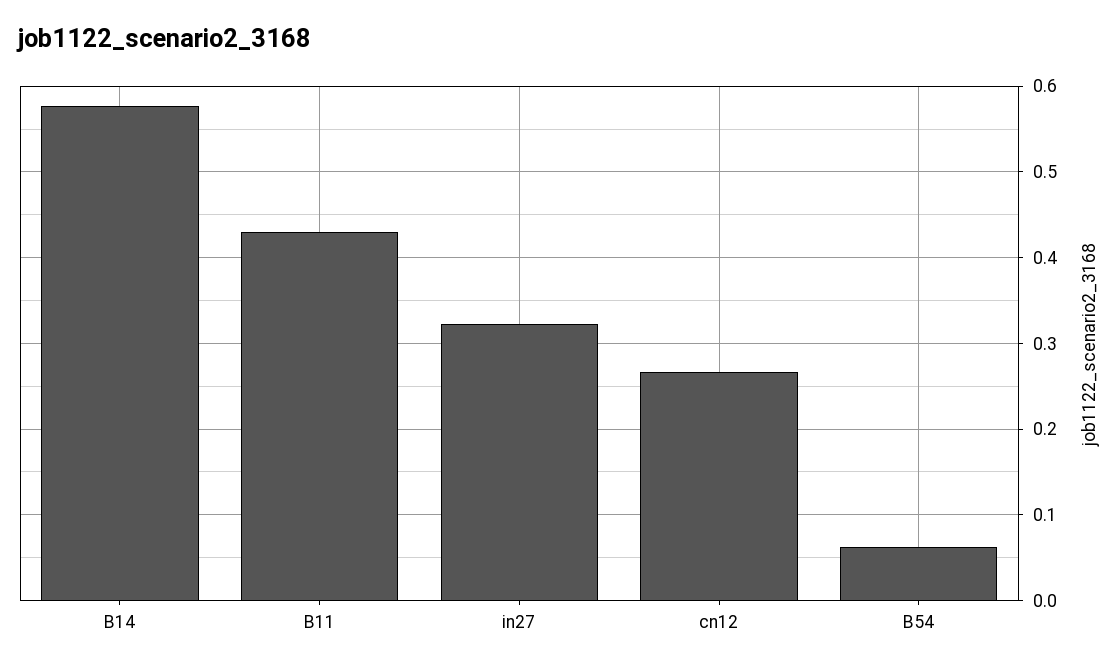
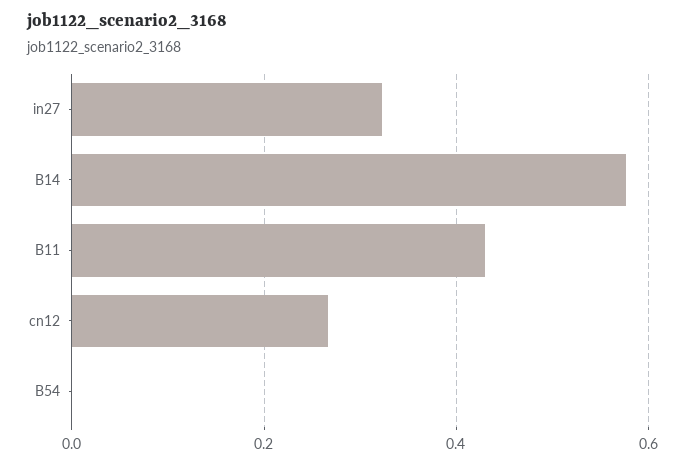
B54: 0.06 -> 0

